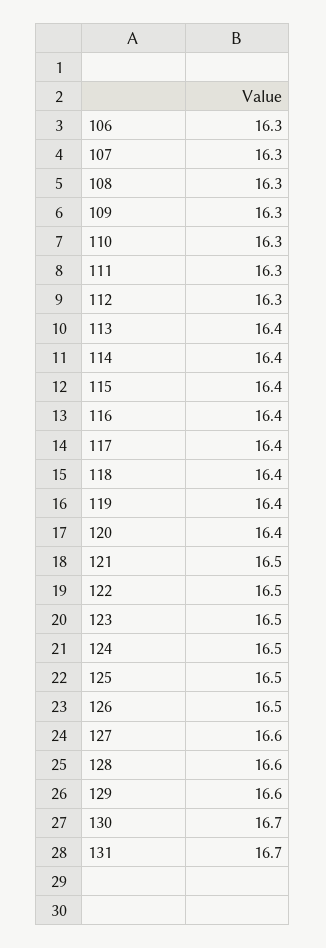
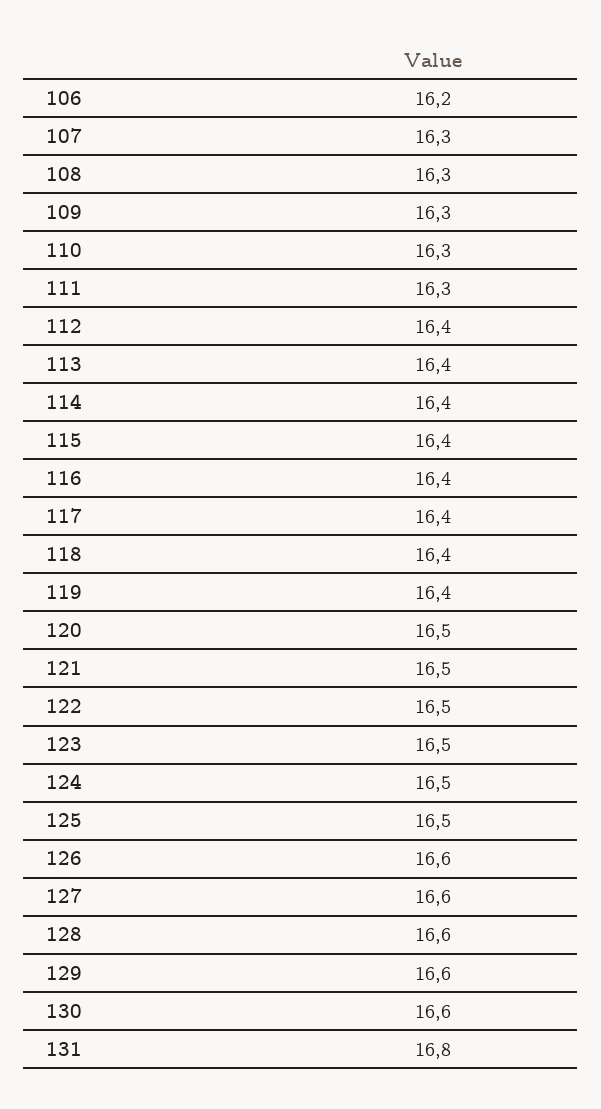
106: 16.3 -> 16.2
112: 16.3 -> 16.4
120: 16.4 -> 16.5
126: 16.5 -> 16.6
130: 16.7 -> 16.6
131: 16.7 -> 16.8

